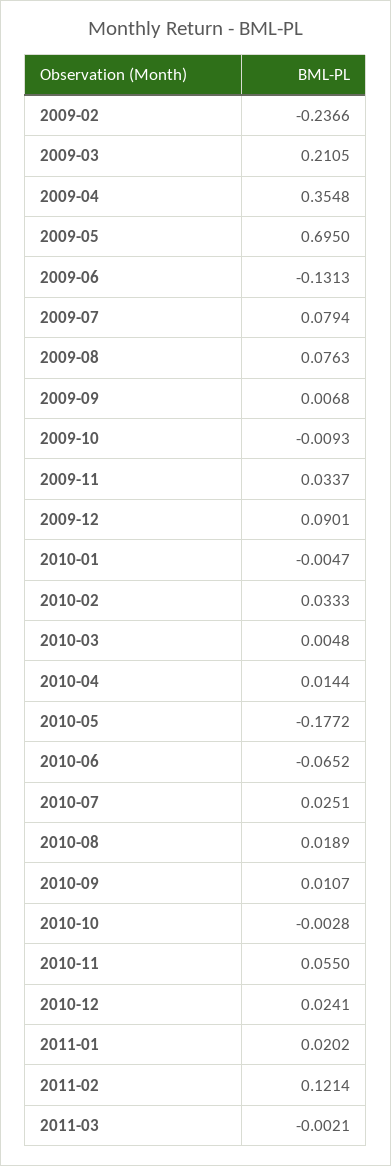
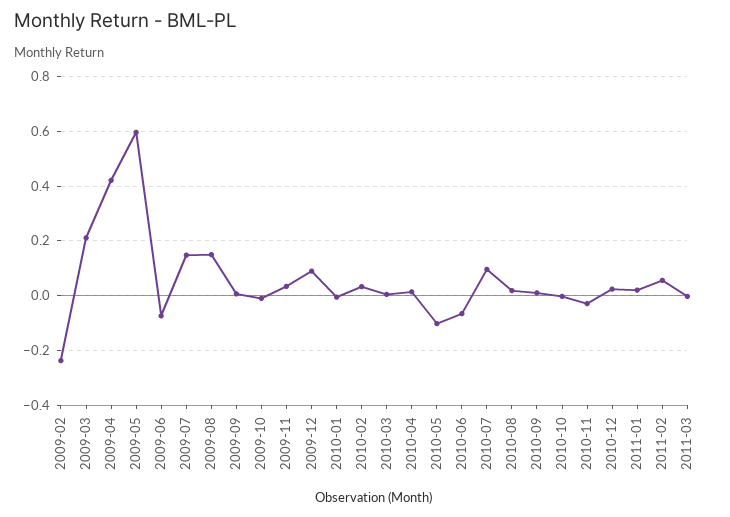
2009-04: 0.3548 -> 0.425
2009-05: 0.695 -> 0.6
2009-06: -0.1313 -> -0.075
2009-07: 0.0794 -> 0.15
2009-08: 0.0763 -> 0.15
2010-05: -0.1772 -> -0.1
2010-07: 0.0251 -> 0.1
2010-11: 0.055 -> -0.025
2011-02: 0.1214 -> 0.05

